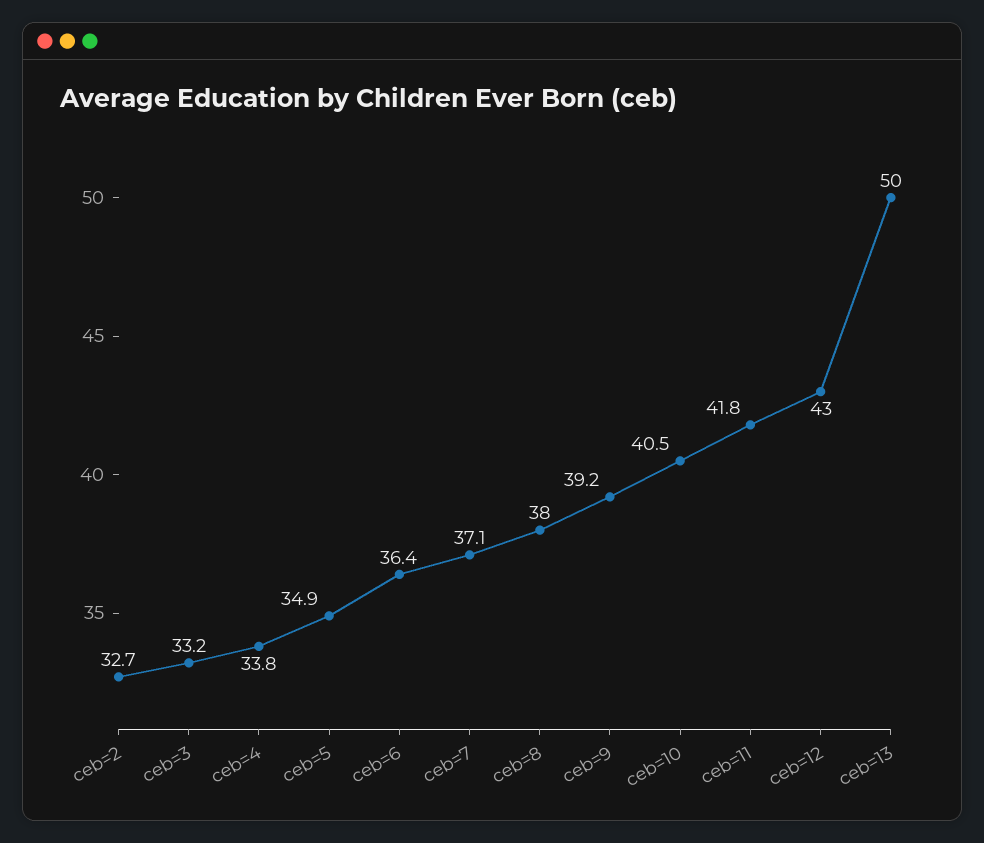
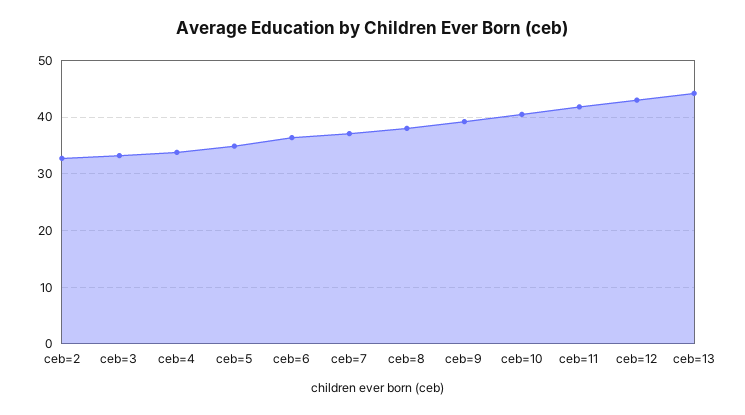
ceb=13: 50 -> 44

